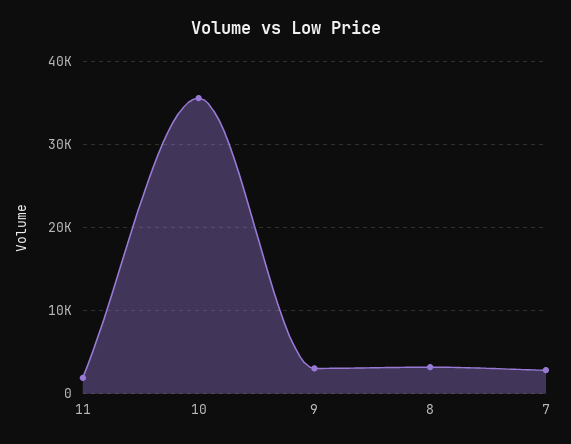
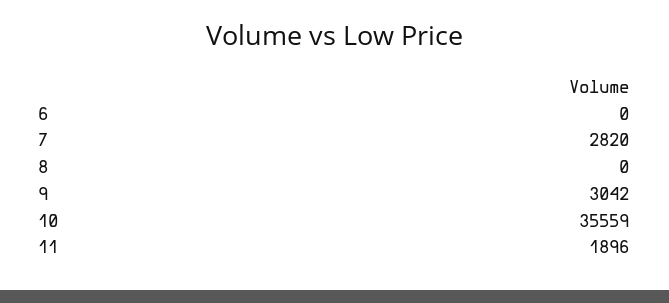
8: 3000 -> 0
6: none -> 0

